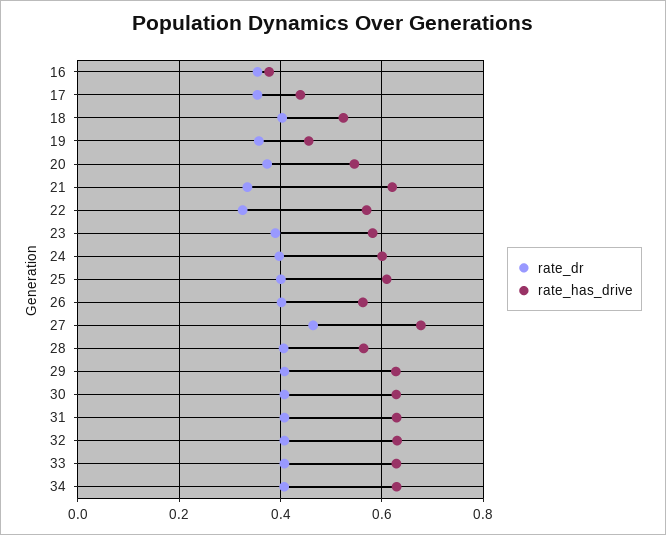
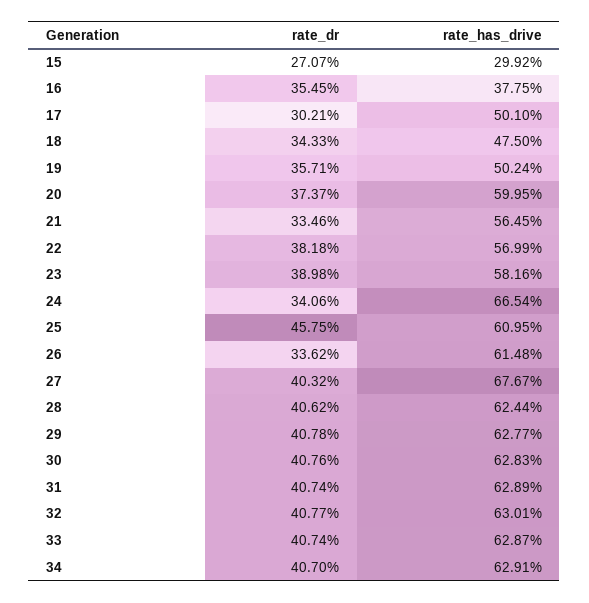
rate_dr, 17: 0.36 -> 0.3021
rate_has_drive, 17: 0.44 -> 0.501
rate_dr, 18: 0.4 -> 0.3433
rate_has_drive, 18: 0.52 -> 0.475
rate_has_drive, 19: 0.46 -> 0.5024
rate_has_drive, 20: 0.54 -> 0.5995
rate_has_drive, 21: 0.62 -> 0.5645
rate_dr, 22: 0.32 -> 0.3818
rate_dr, 24: 0.4 -> 0.3406
rate_has_drive, 24: 0.6 -> 0.6654
rate_dr, 25: 0.4 -> 0.4575
rate_dr, 26: 0.4 -> 0.3362
rate_has_drive, 26: 0.56 -> 0.6148
rate_dr, 27: 0.46 -> 0.4032
rate_has_drive, 28: 0.56 -> 0.6244
rate_dr, 15: none -> 0.2707
rate_has_drive, 15: none -> 0.2992

